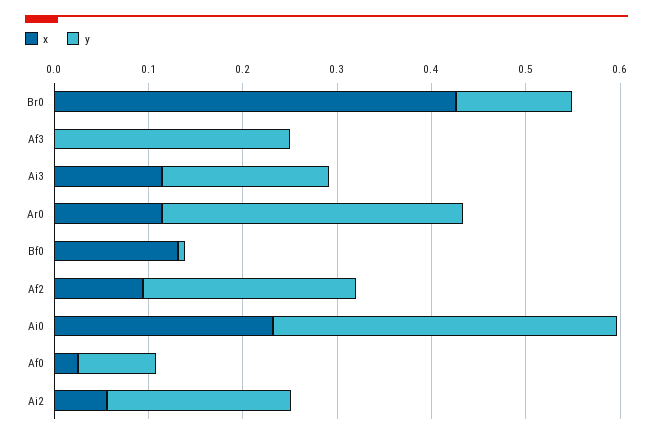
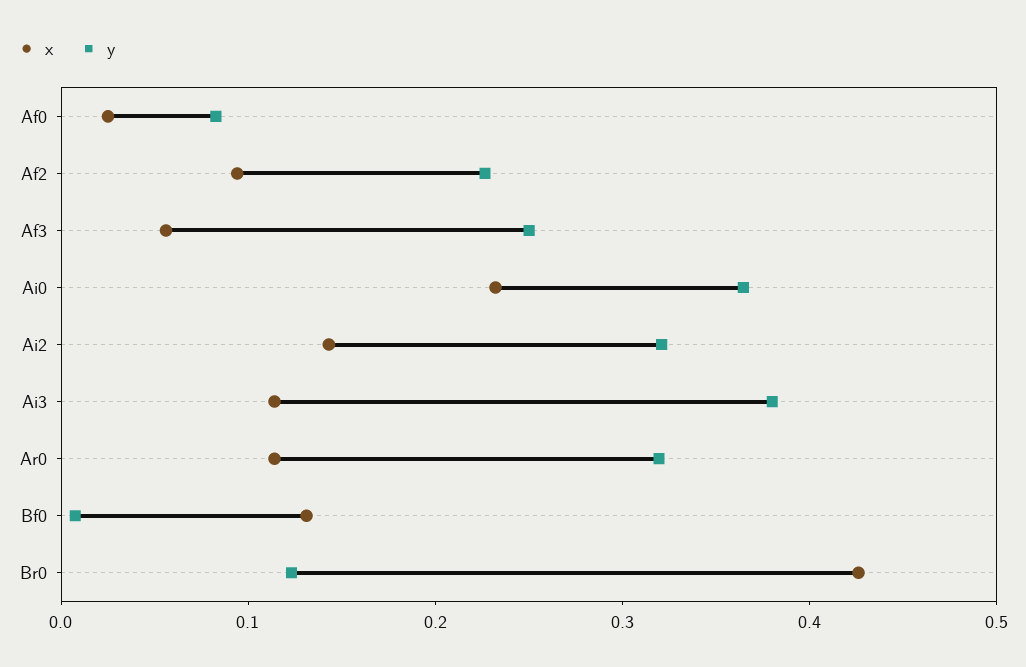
x, Af3: 0 -> 0.06
y, Ai3: 0.18 -> 0.38
x, Ai2: 0.06 -> 0.14
y, Ai2: 0.2 -> 0.32

